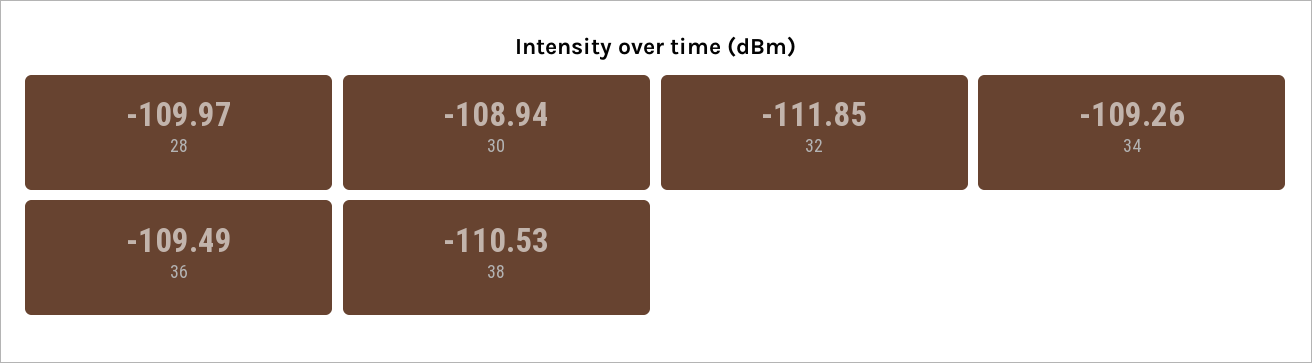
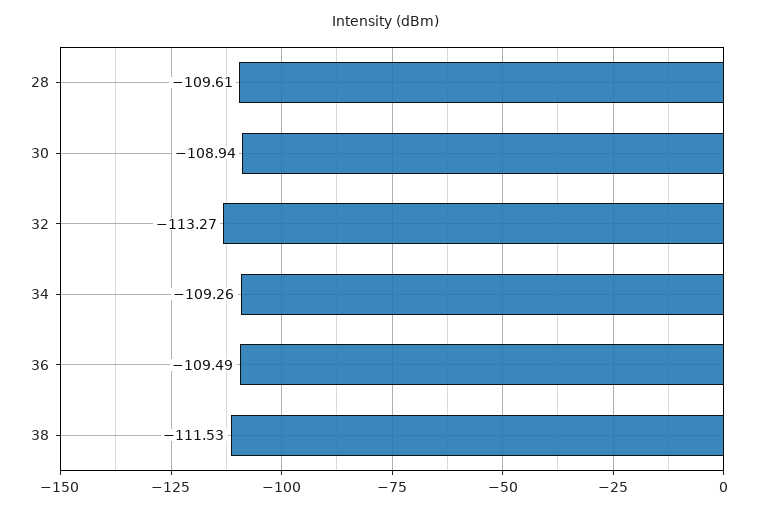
28: -109.97 -> -109.61
32: -111.85 -> -113.27
38: -110.53 -> -111.53

